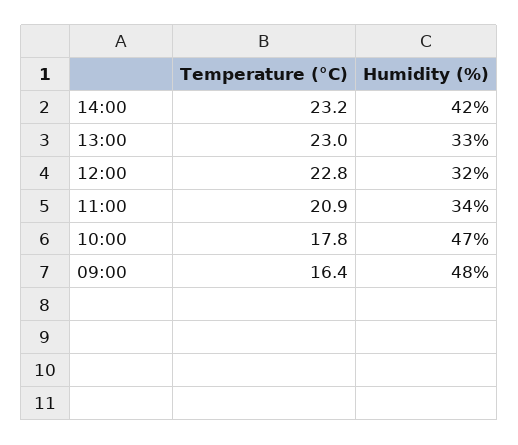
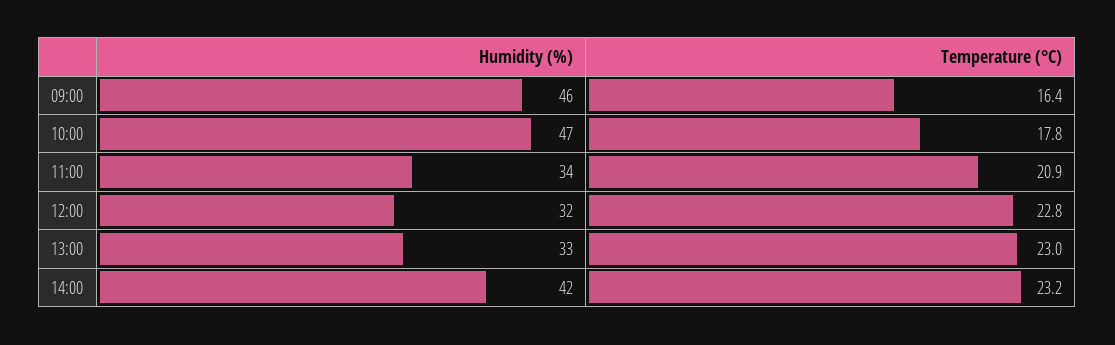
Humidity (%), 09:00: 48 -> 46

